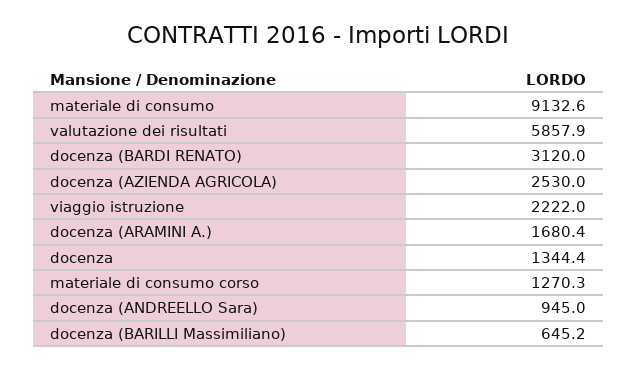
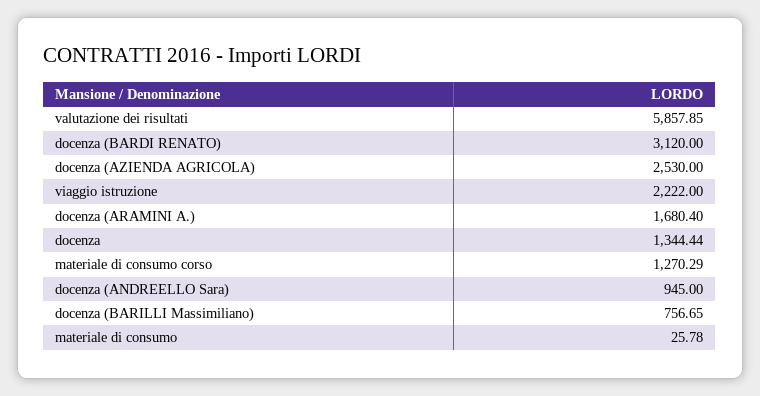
materiale di consumo: 9132.6 -> 25.78
docenza (BARILLI Massimiliano): 645.2 -> 756.65

